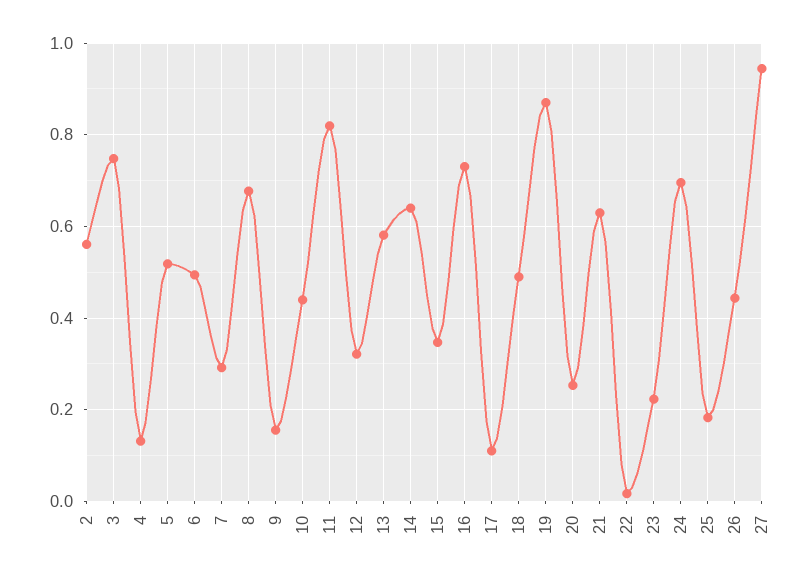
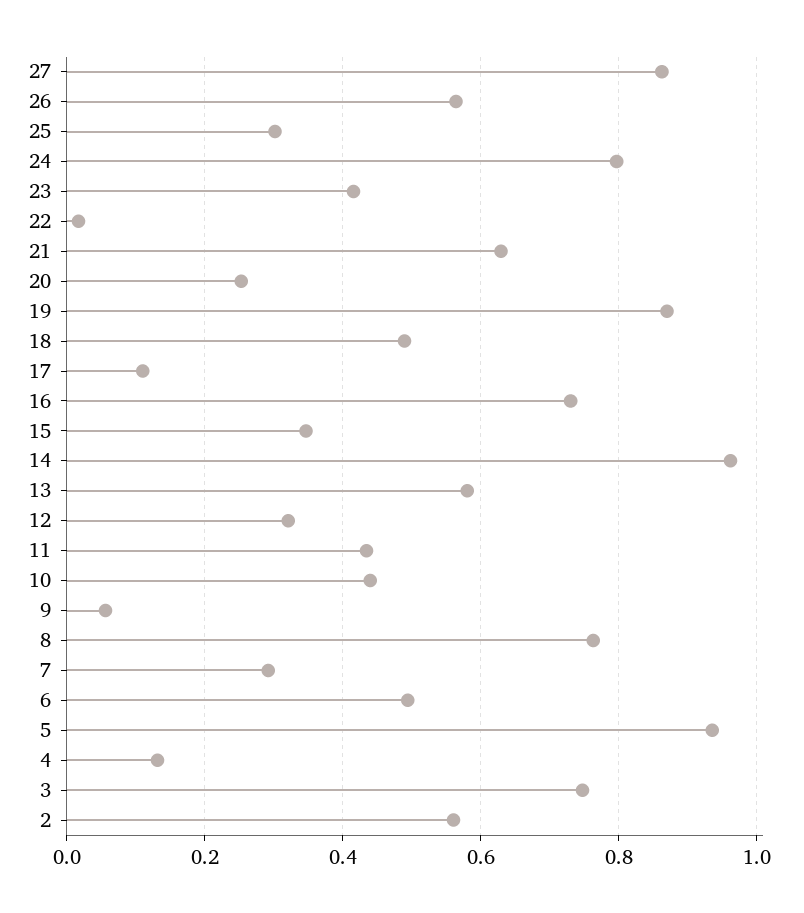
5: 0.52 -> 0.94
8: 0.68 -> 0.76
9: 0.16 -> 0.06
11: 0.82 -> 0.44
14: 0.64 -> 0.96
23: 0.22 -> 0.42
24: 0.7 -> 0.8
25: 0.18 -> 0.3
26: 0.44 -> 0.56
27: 0.94 -> 0.86

